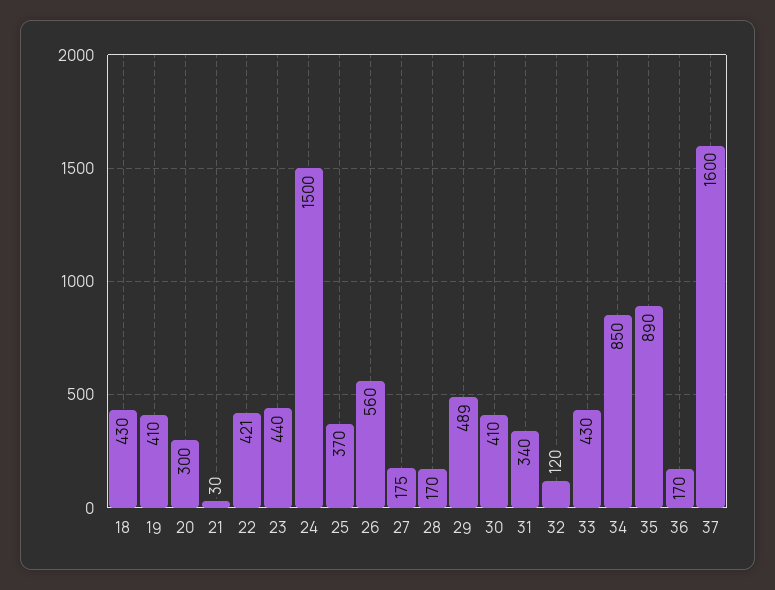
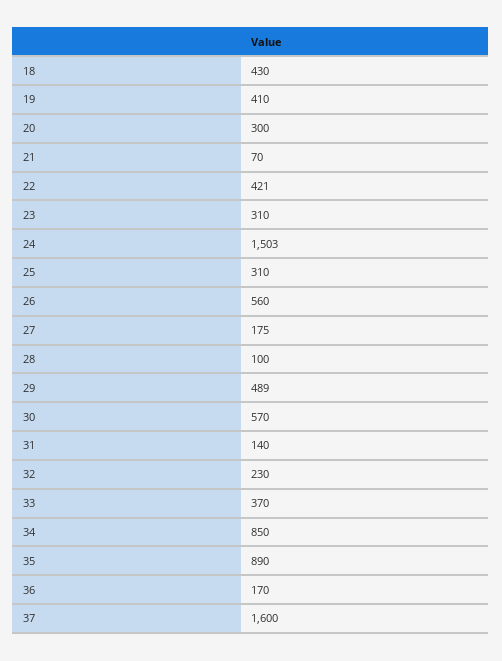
21: 30 -> 70
23: 440 -> 310
24: 1500 -> 1503
25: 370 -> 310
28: 170 -> 100
30: 410 -> 570
31: 340 -> 140
32: 120 -> 230
33: 430 -> 370

